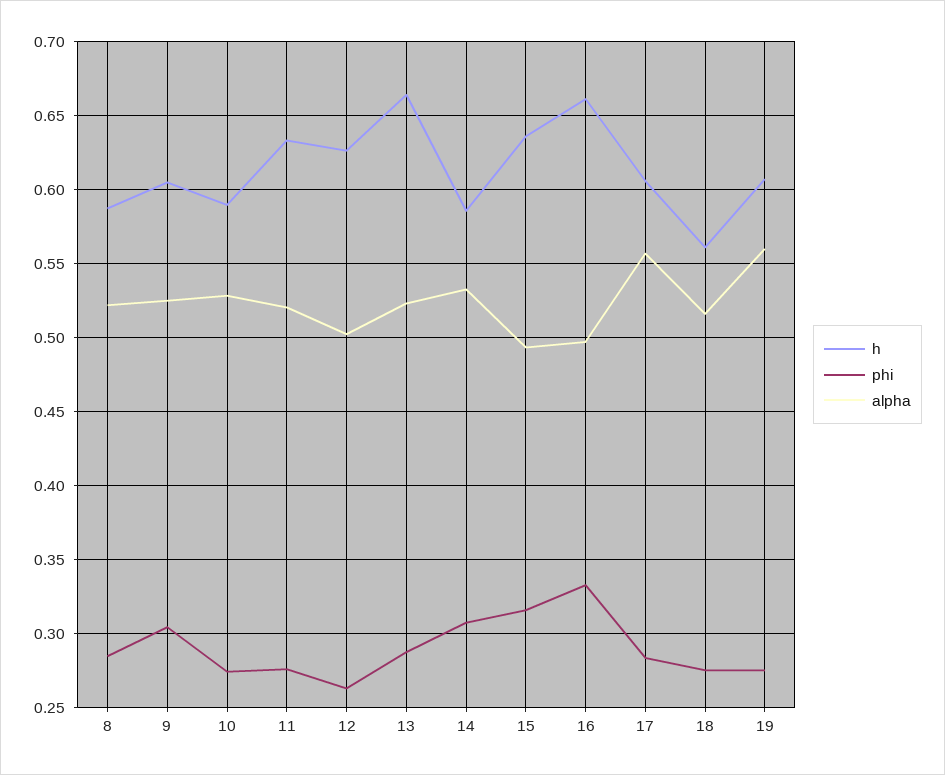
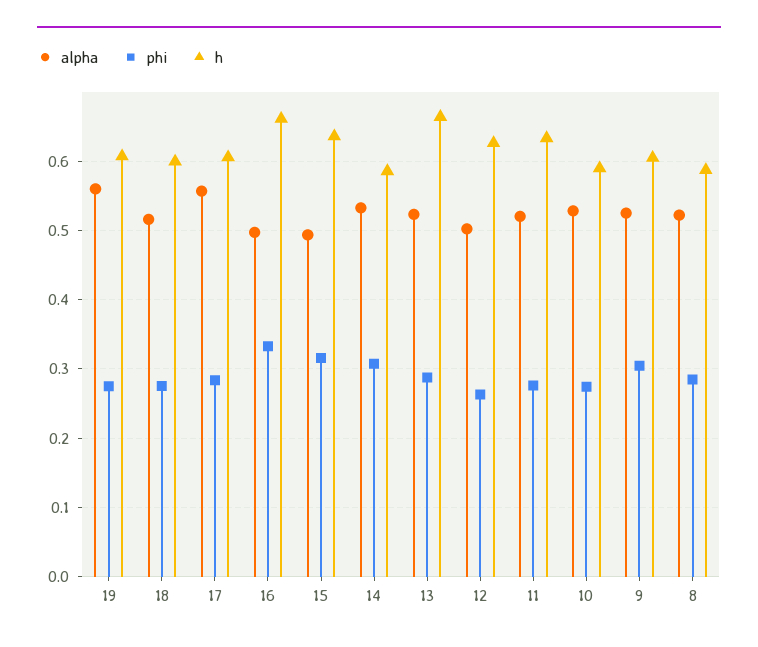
h, 18: 0.56 -> 0.6

